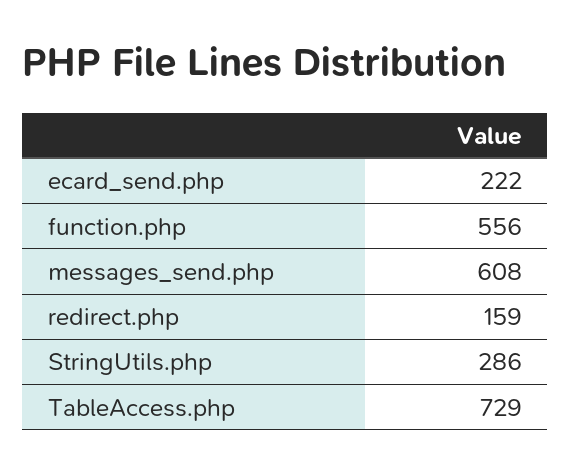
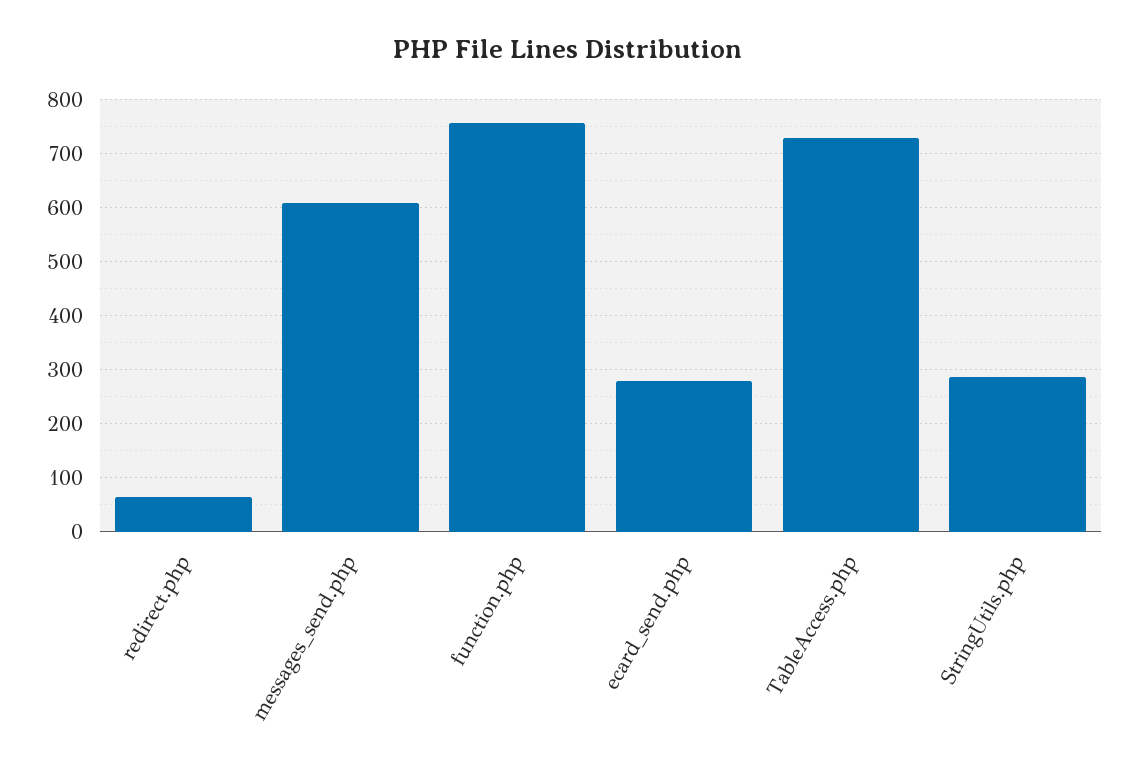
ecard_send.php: 222 -> 280
function.php: 556 -> 760
redirect.php: 159 -> 60

